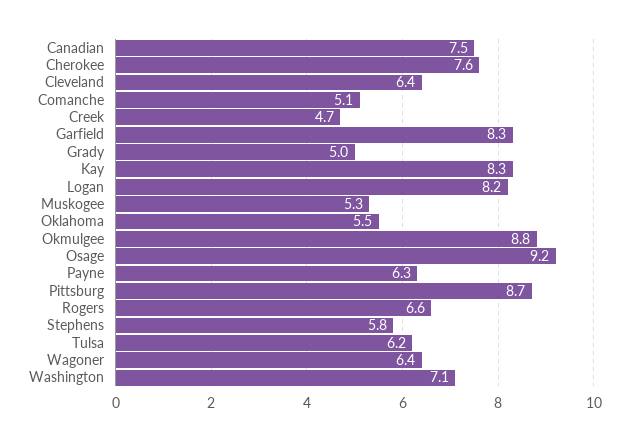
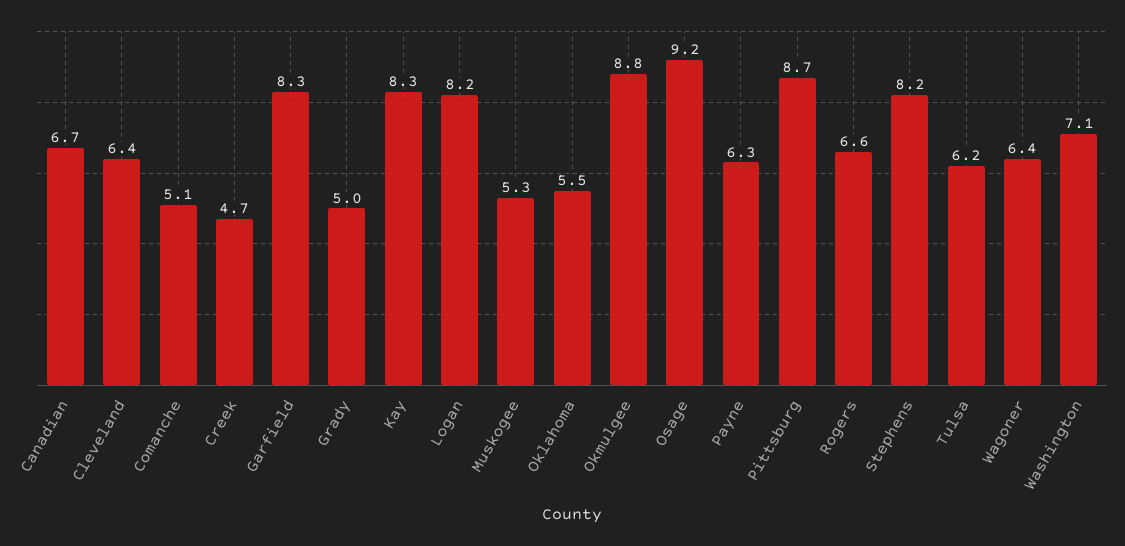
Canadian: 7.5 -> 6.7
Cherokee: 7.6 -> none
Stephens: 5.8 -> 8.2

